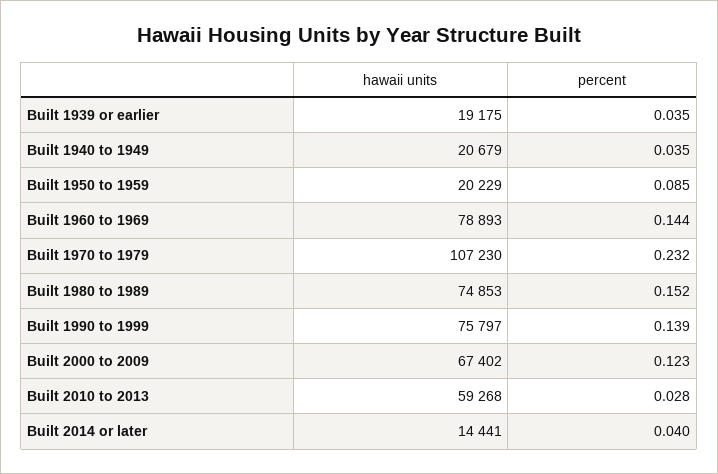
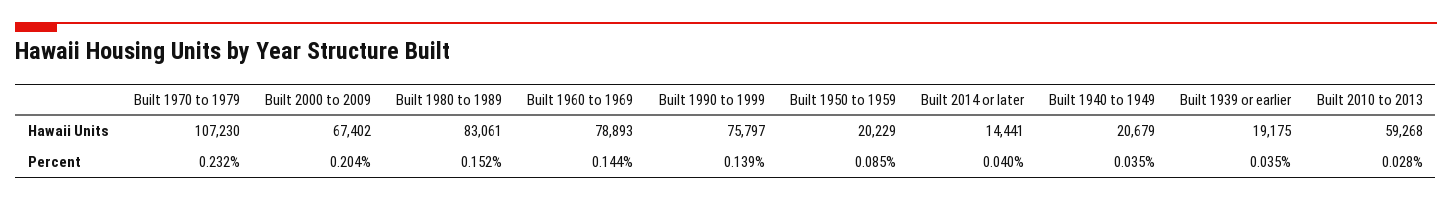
hawaii units, Built 1980 to 1989: 74853 -> 83061
percent, Built 2000 to 2009: 0.123 -> 0.204

